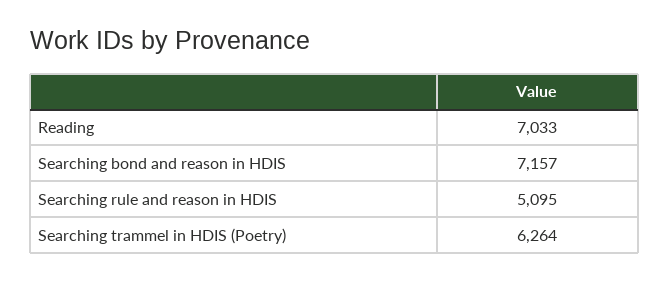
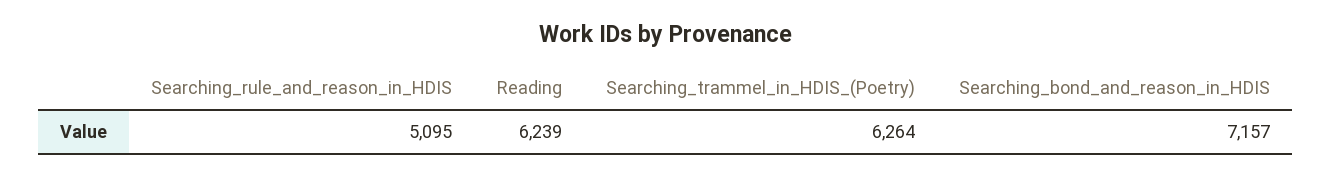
Reading: 7033 -> 6239

